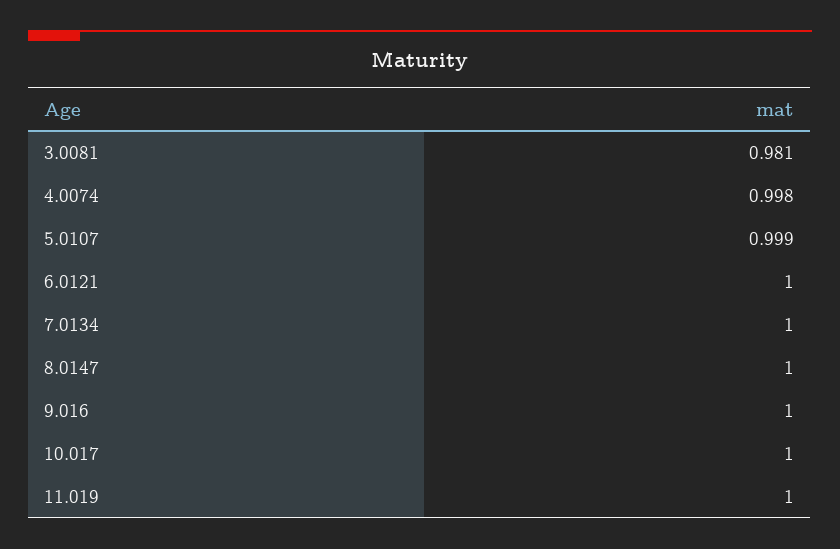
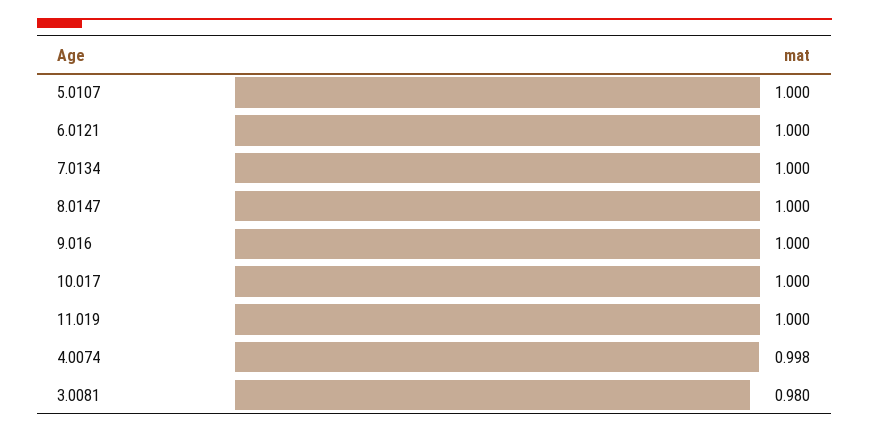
3.0081: 0.981 -> 0.98
5.0107: 0.999 -> 1

